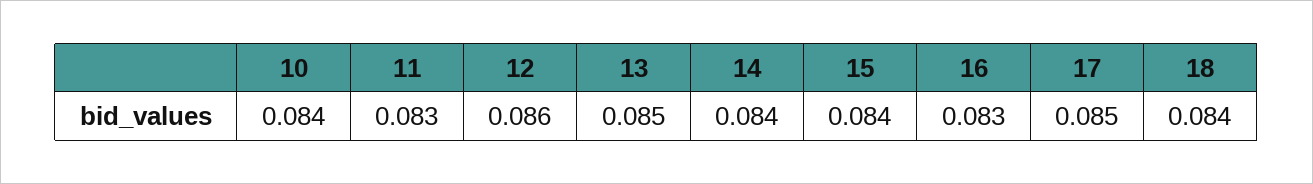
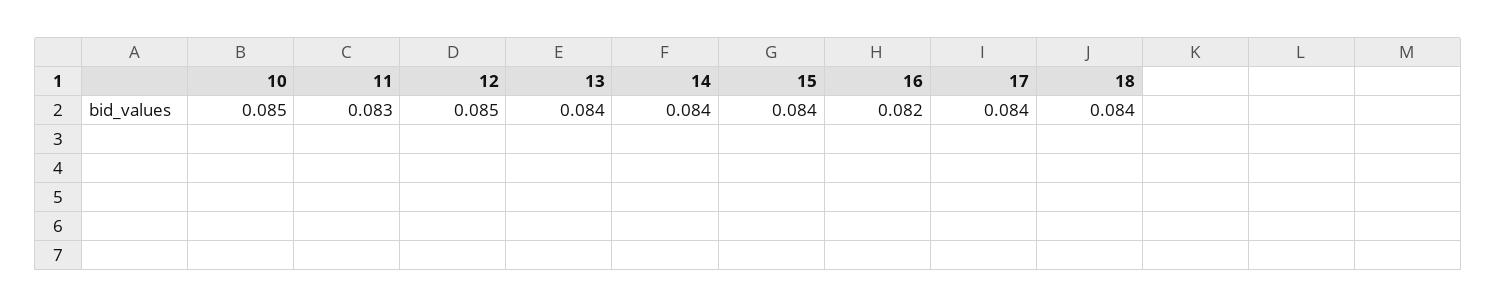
10: 0.084 -> 0.085
12: 0.086 -> 0.085
13: 0.085 -> 0.084
16: 0.083 -> 0.082
17: 0.085 -> 0.084

